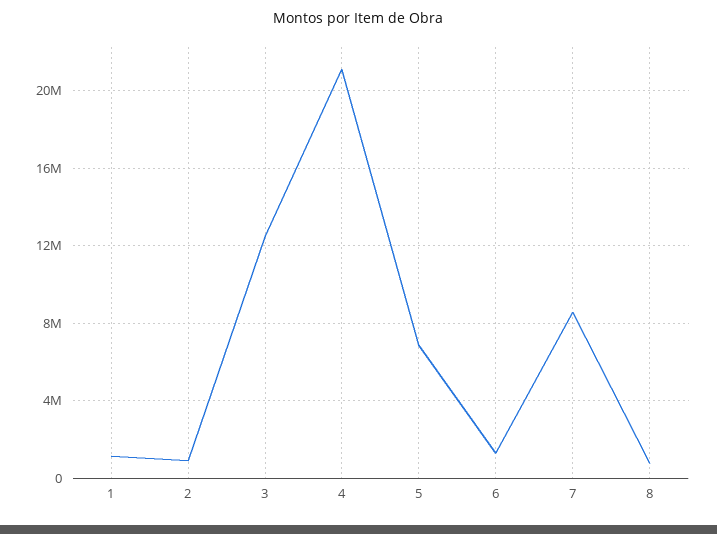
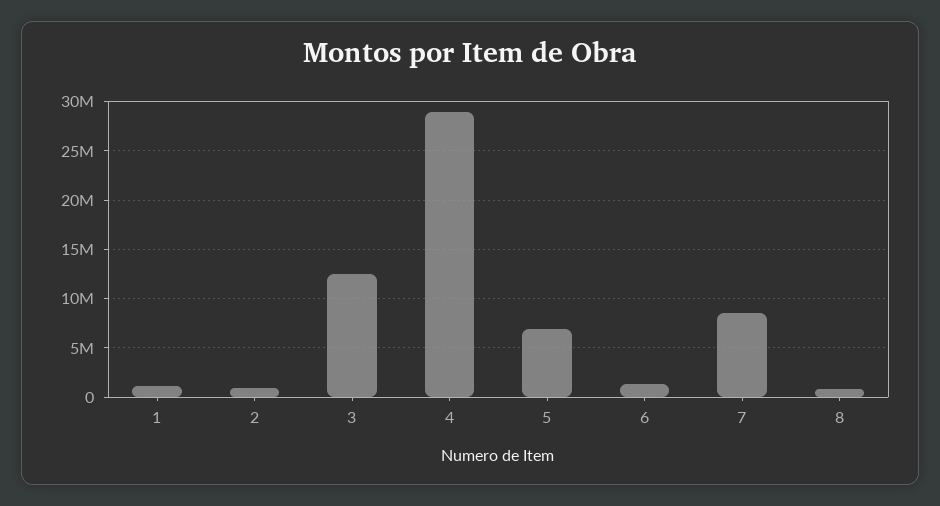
4: 21000000 -> 29000000

